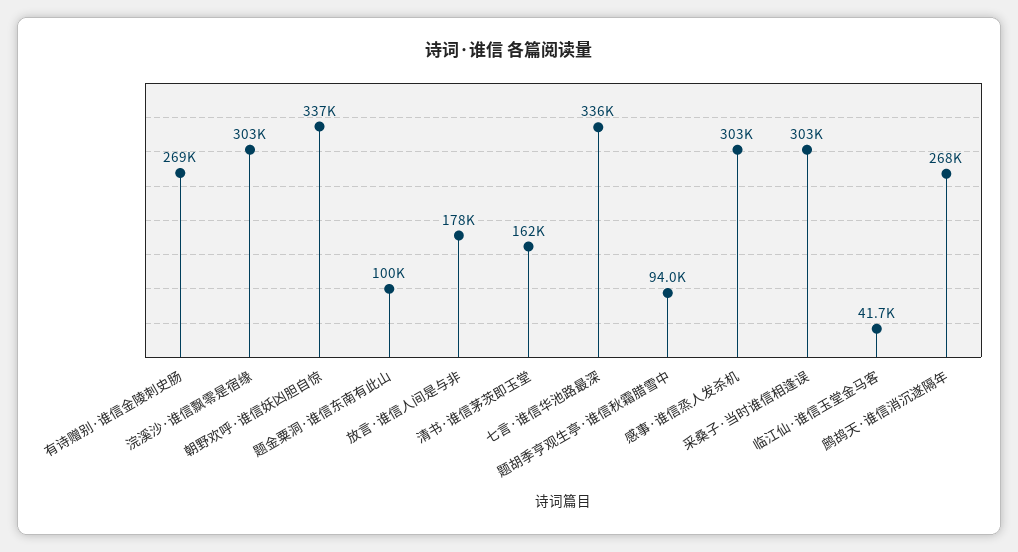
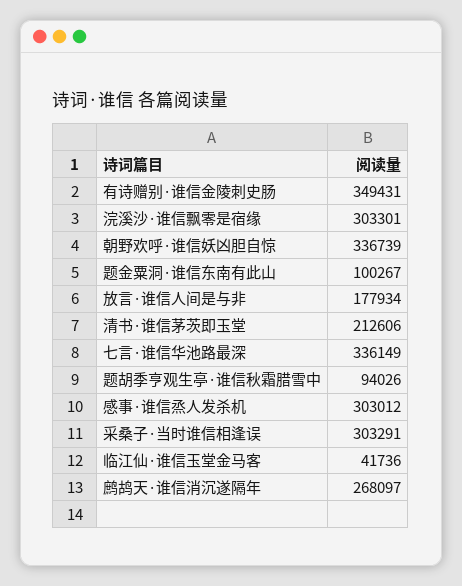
有诗赠别·谁信金陵刺史肠: 269000 -> 349431
清书·谁信茅茨即玉堂: 162000 -> 212606

